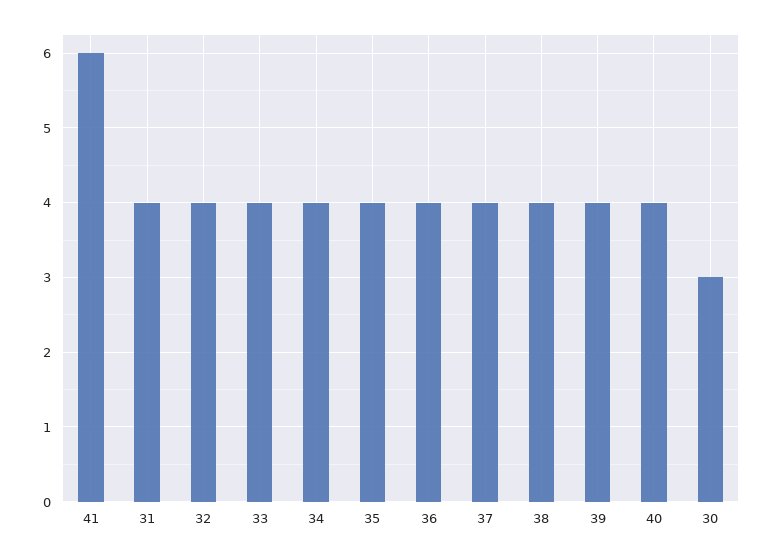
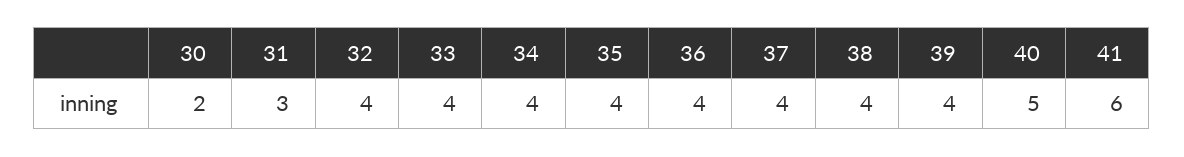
31: 4 -> 3
40: 4 -> 5
30: 3 -> 2

